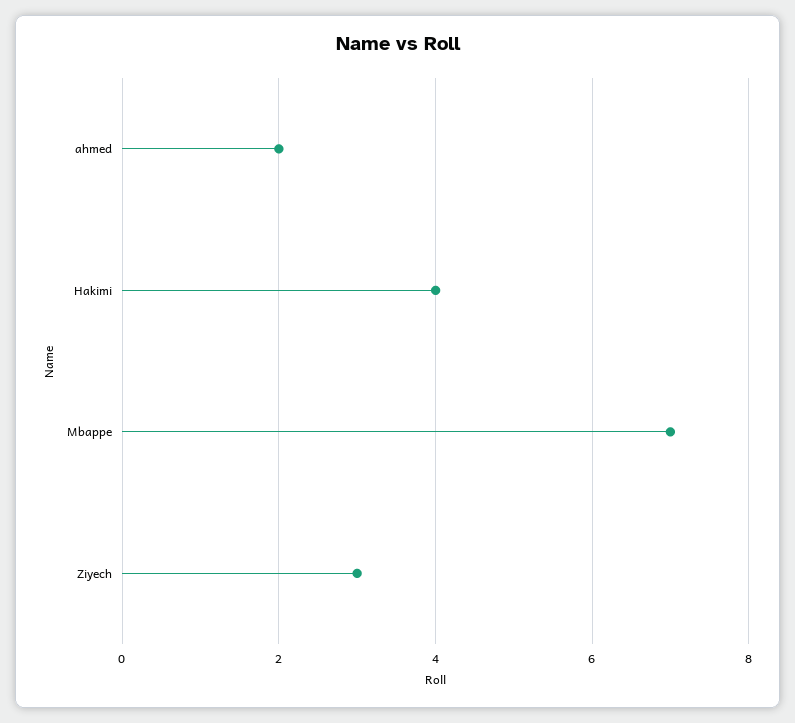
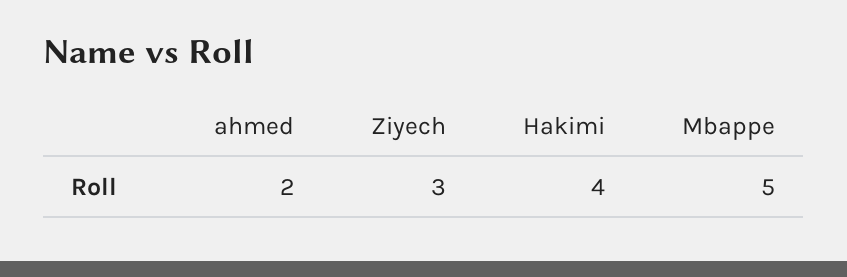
Mbappe: 7 -> 5

